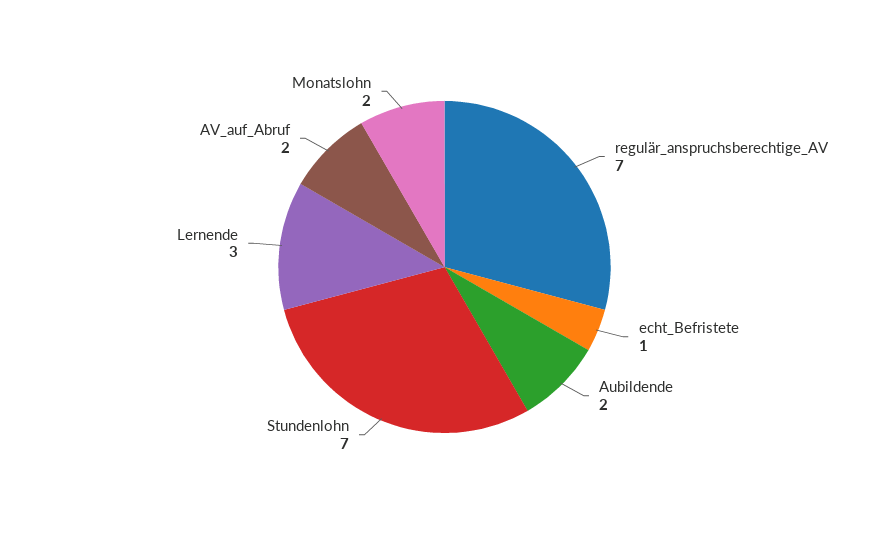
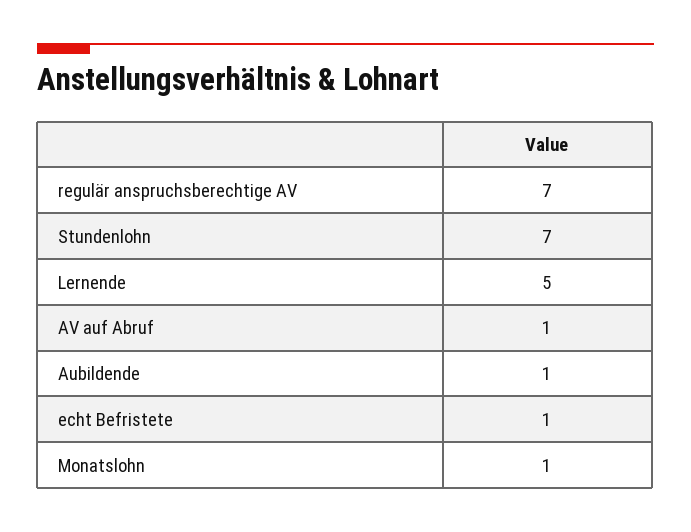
Aubildende: 2 -> 1
Lernende: 3 -> 5
AV_auf_Abruf: 2 -> 1
Monatslohn: 2 -> 1

